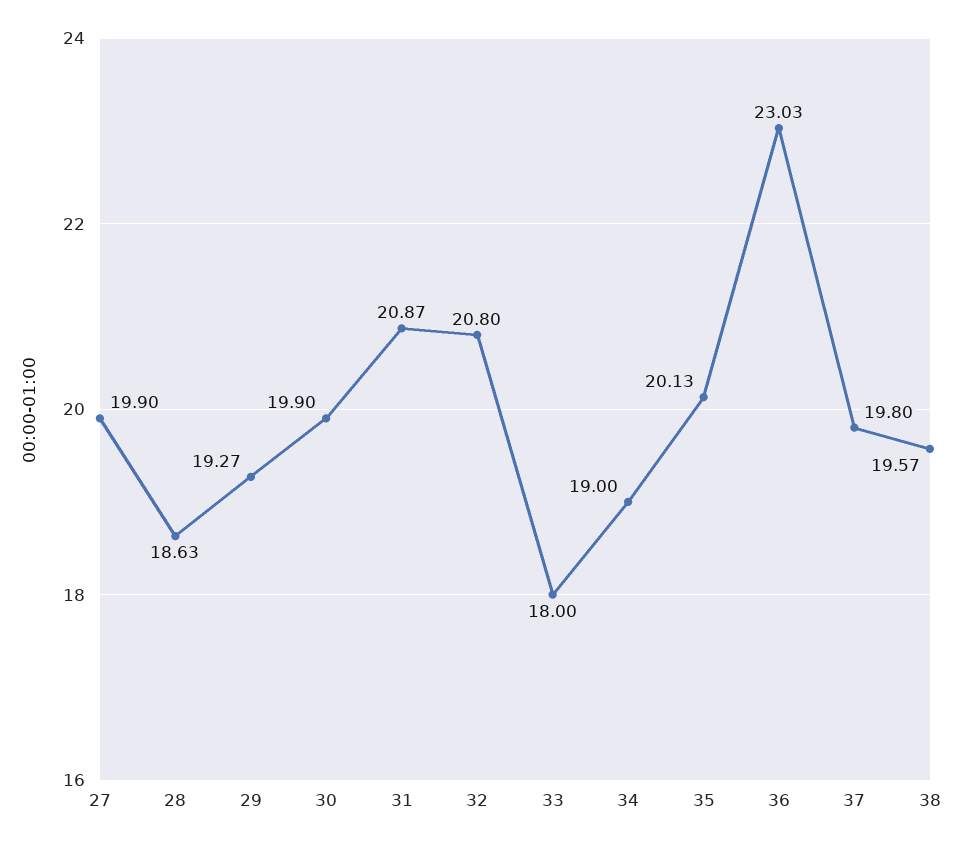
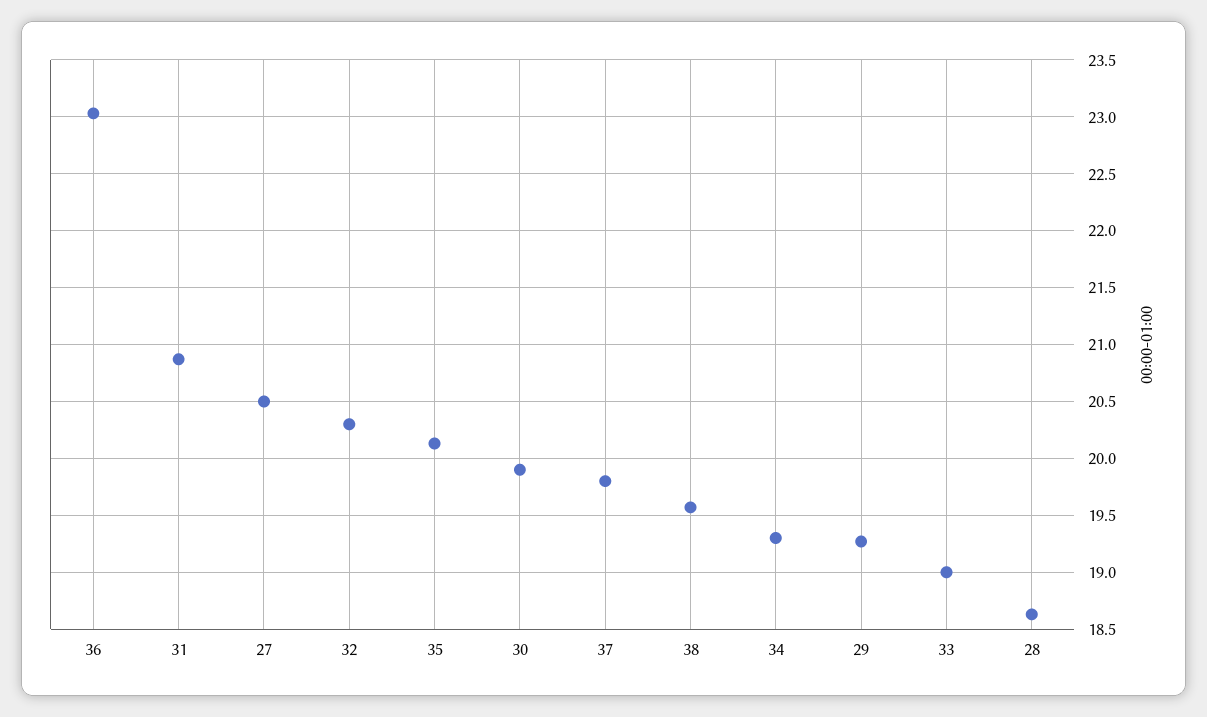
27: 19.9 -> 20.5
32: 20.8 -> 20.3
33: 18 -> 19
34: 19 -> 19.3

